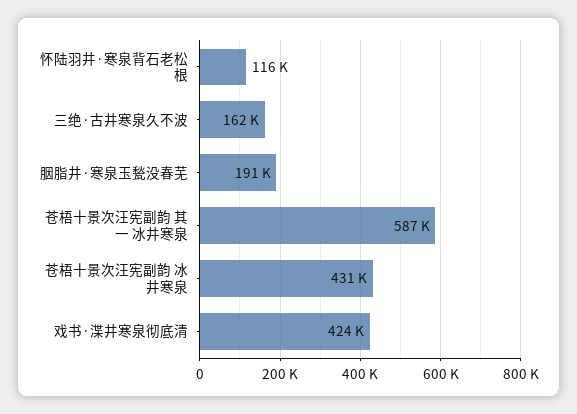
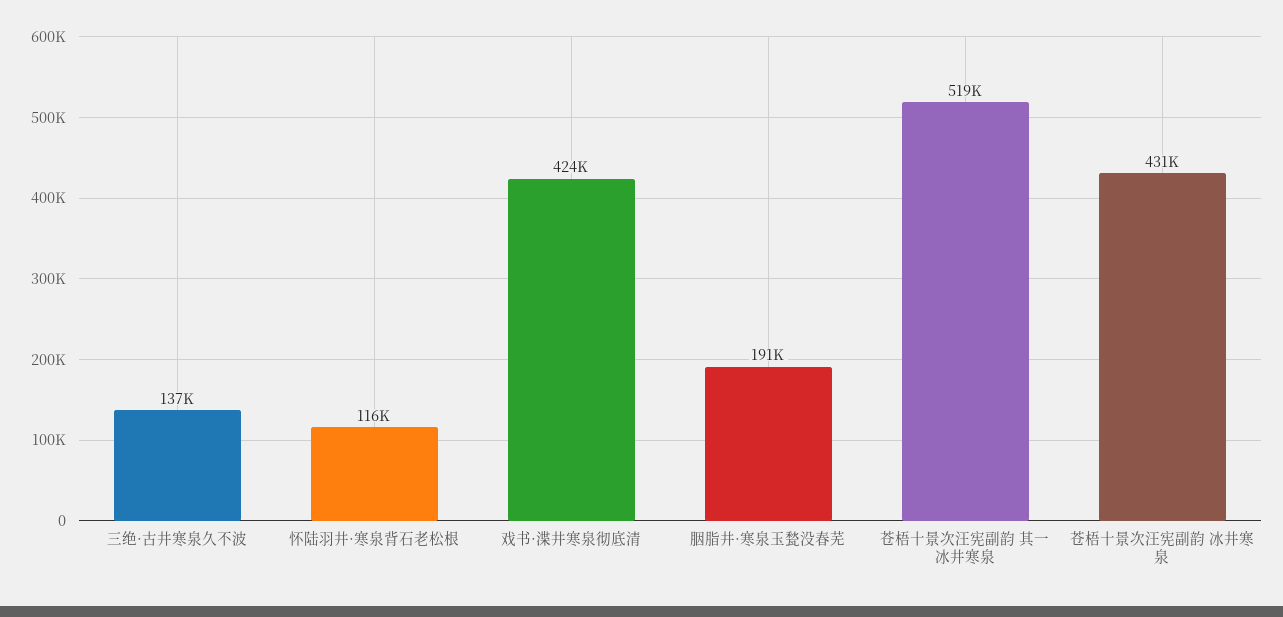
三绝·古井寒泉久不波: 162000 -> 137000
苍梧十景次汪宪副韵 其一 冰井寒泉: 587000 -> 519000

